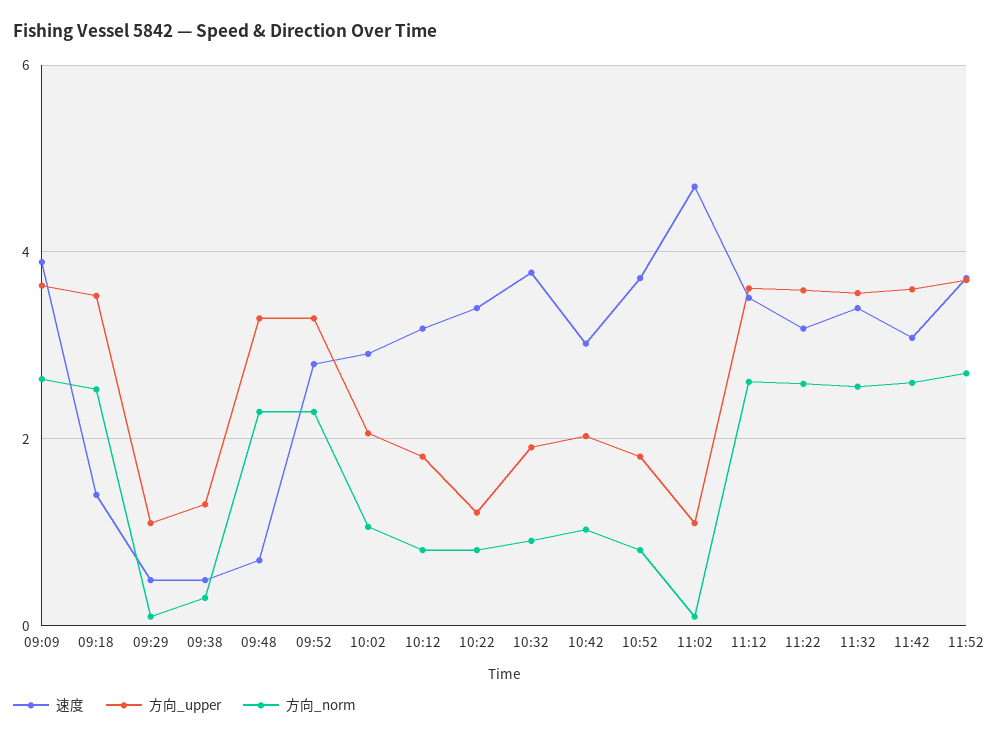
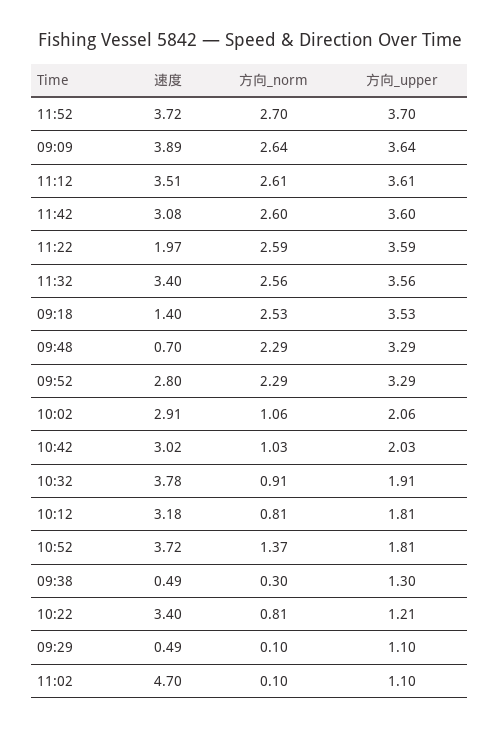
方向_norm, 10:52: 0.8 -> 1.37
速度, 11:22: 3.2 -> 1.97

